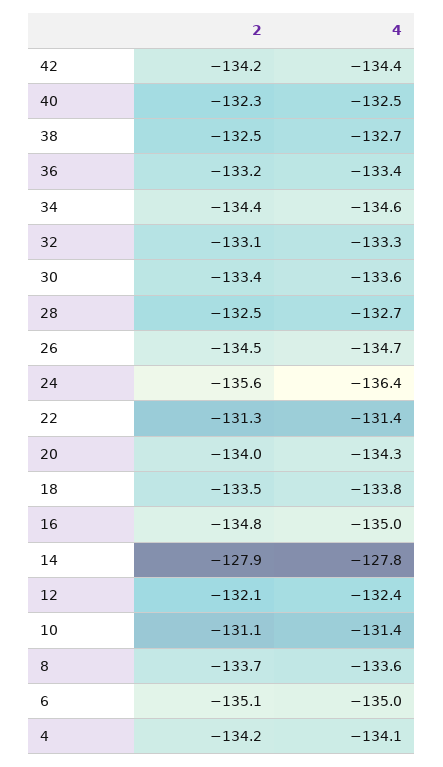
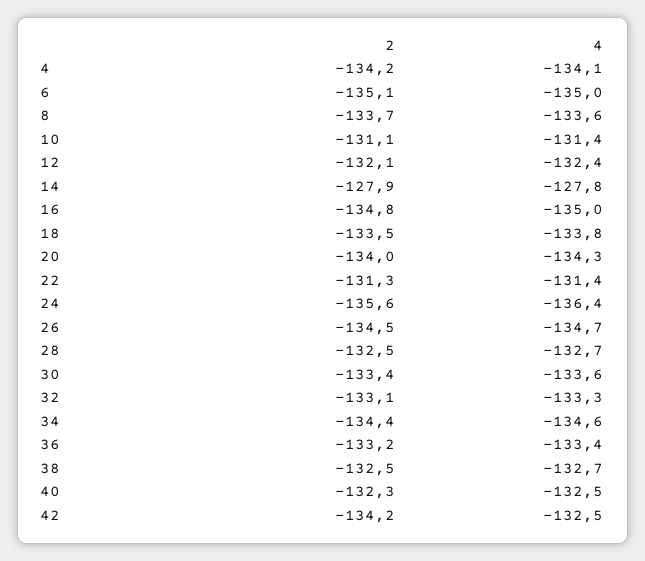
4, 42: -134.4 -> -132.5

